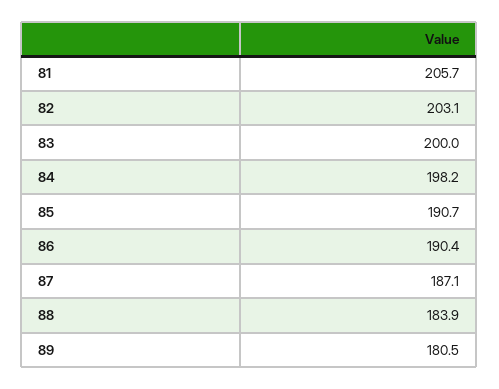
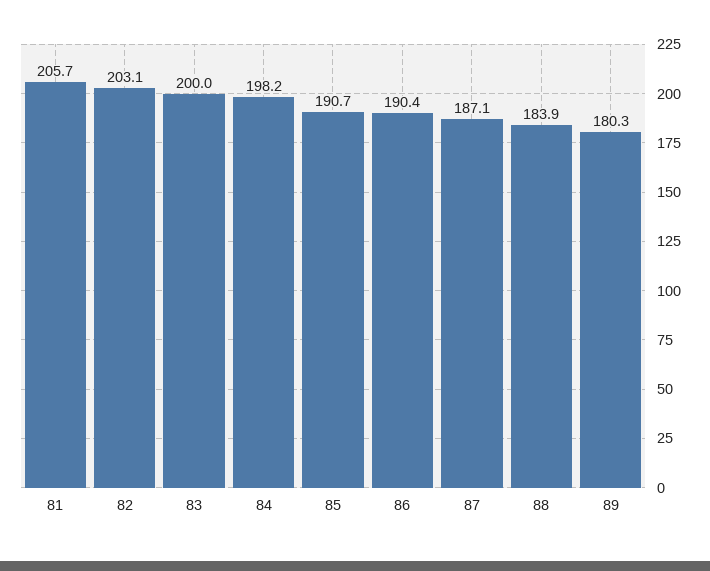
89: 180.5 -> 180.3

